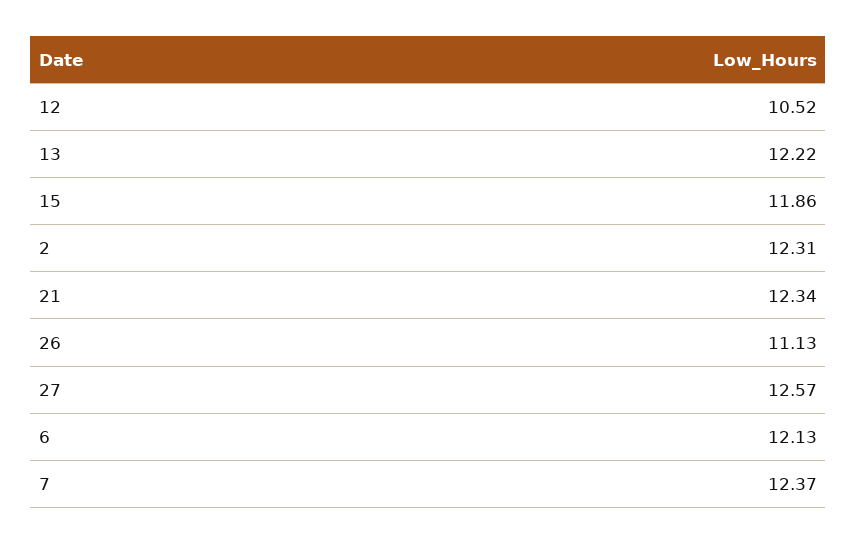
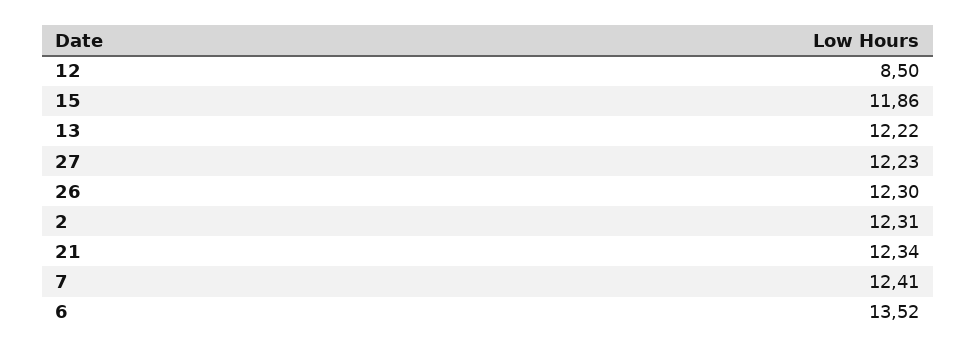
12: 10.52 -> 8.5
26: 11.13 -> 12.3
27: 12.57 -> 12.23
6: 12.13 -> 13.52
7: 12.37 -> 12.41

